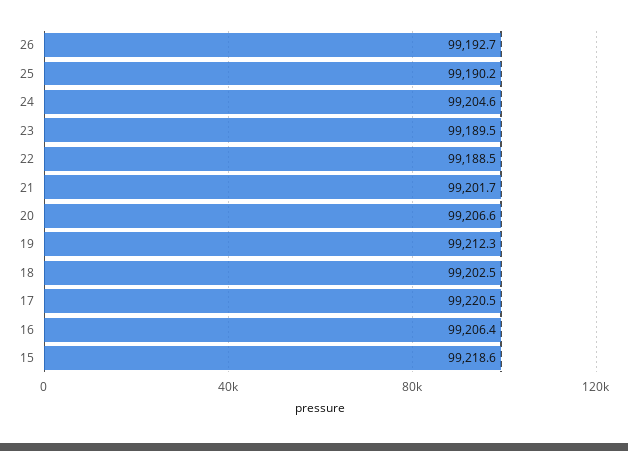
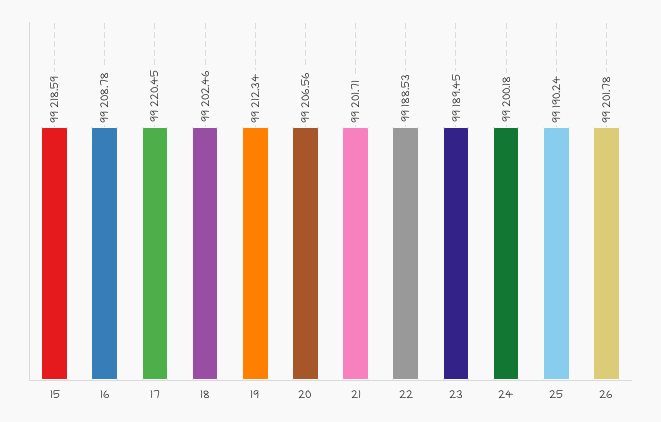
26: 99192.7 -> 99201.78
24: 99204.6 -> 99200.18
16: 99206.4 -> 99208.78

